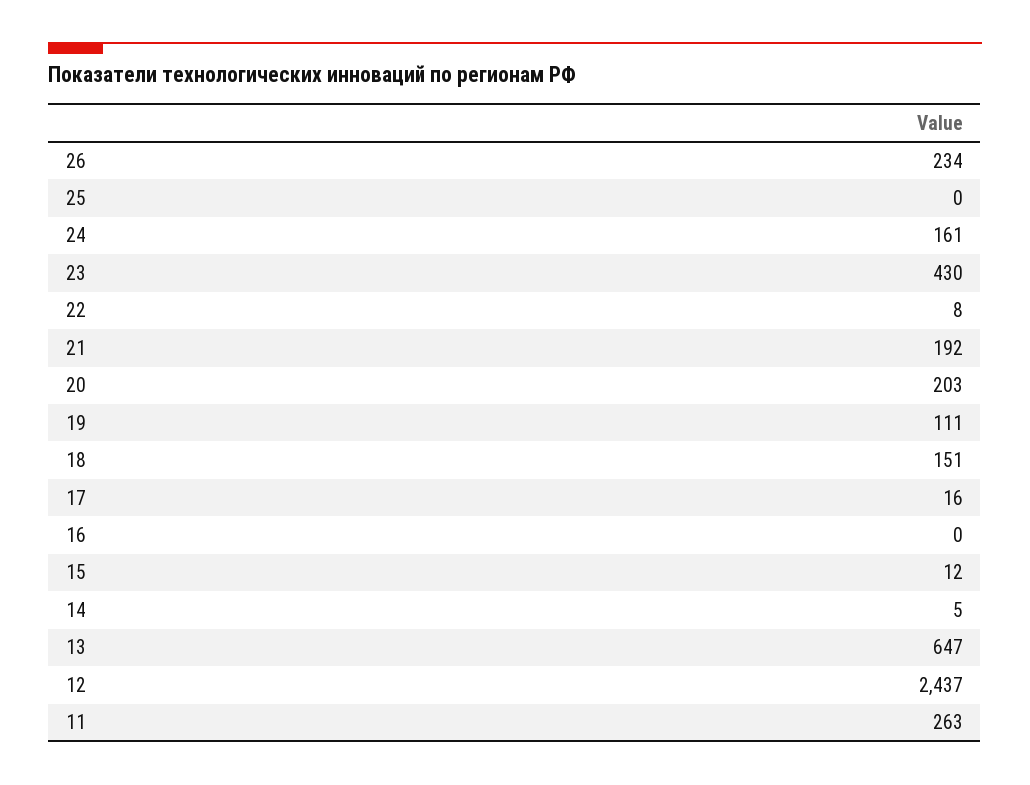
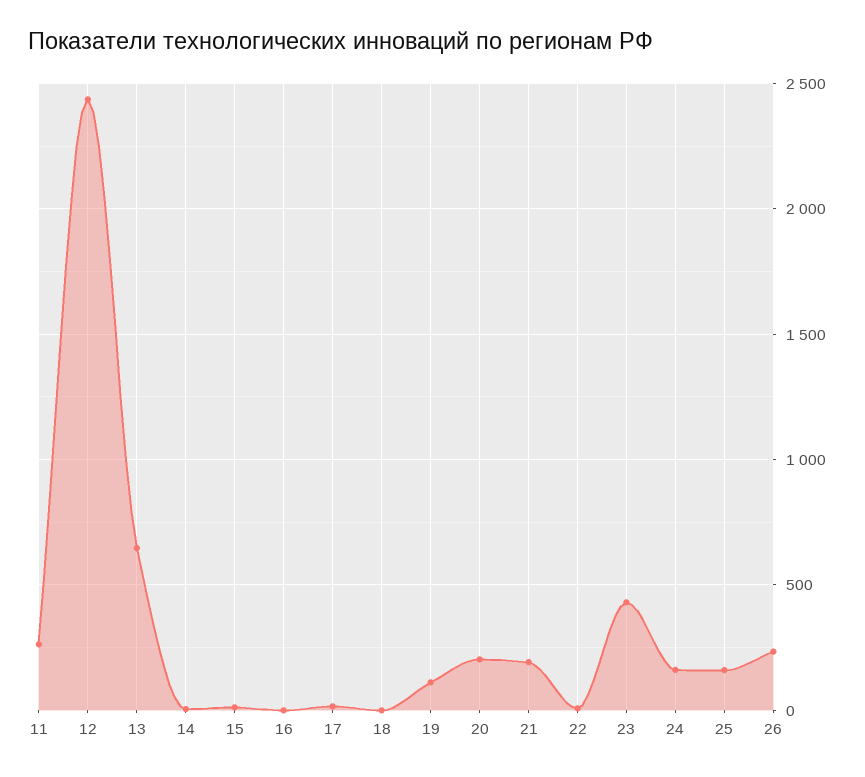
25: 0 -> 150
18: 151 -> 0

